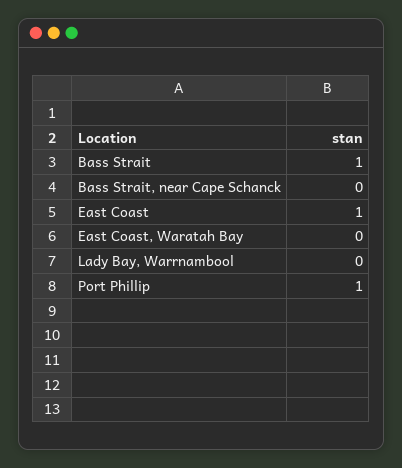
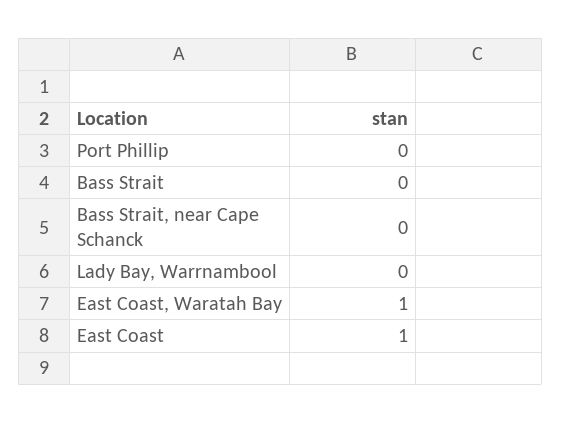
Bass Strait: 1 -> 0
East Coast, Waratah Bay: 0 -> 1
Port Phillip: 1 -> 0

